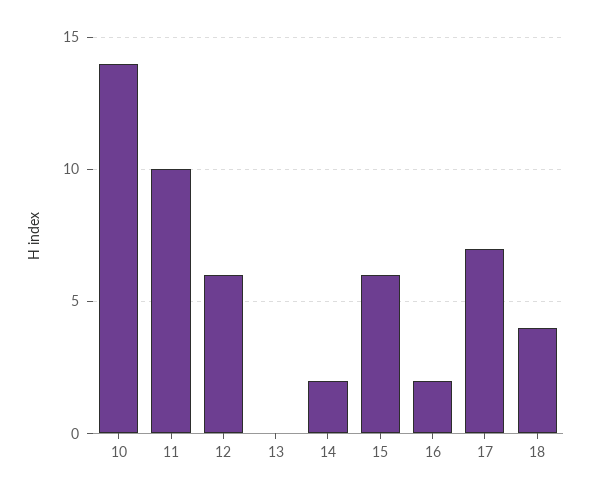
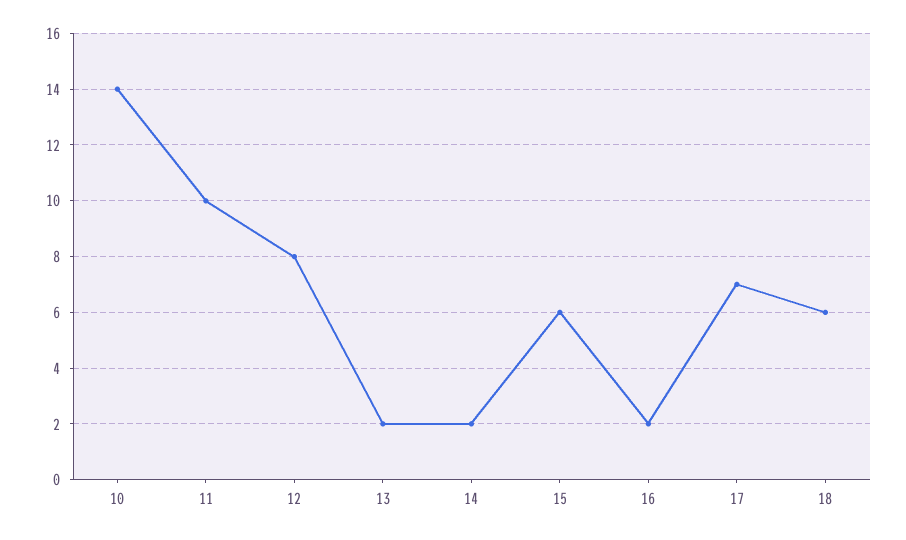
12: 6 -> 8
13: 0 -> 2
18: 4 -> 6

